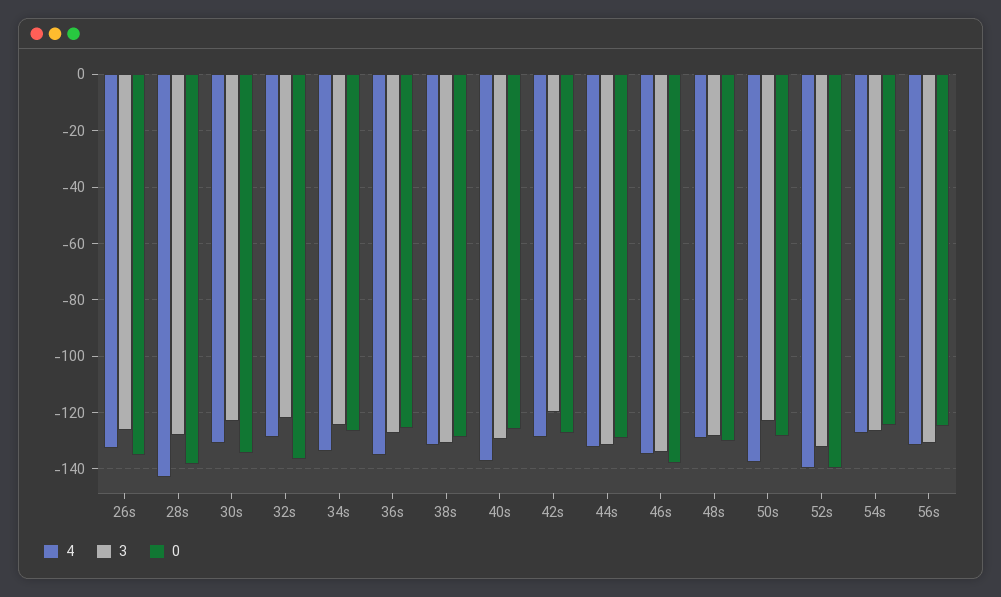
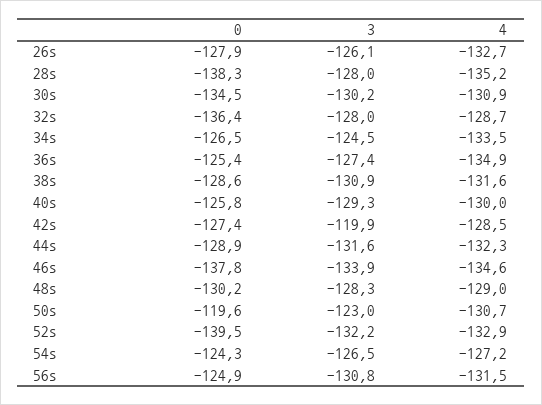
0, 26s: -135 -> -127.9
4, 28s: -142.5 -> -135.2
3, 30s: -122.5 -> -130.2
3, 32s: -122.5 -> -128
4, 40s: -137.5 -> -130
4, 50s: -137.5 -> -130.7
0, 50s: -127.5 -> -119.6
4, 52s: -140 -> -132.9

